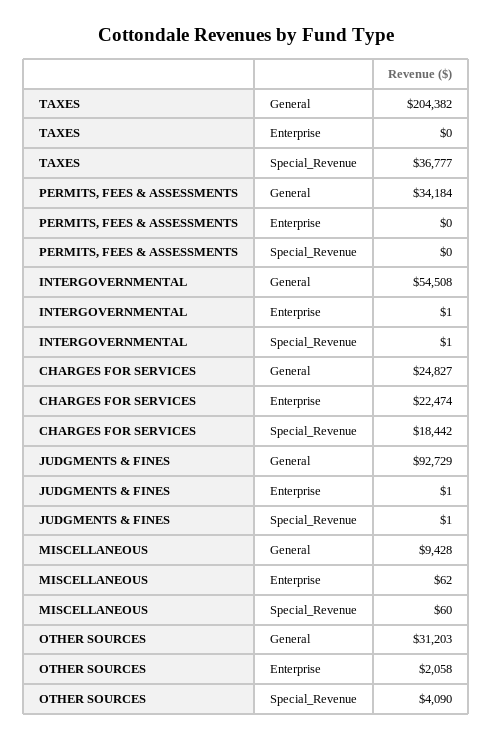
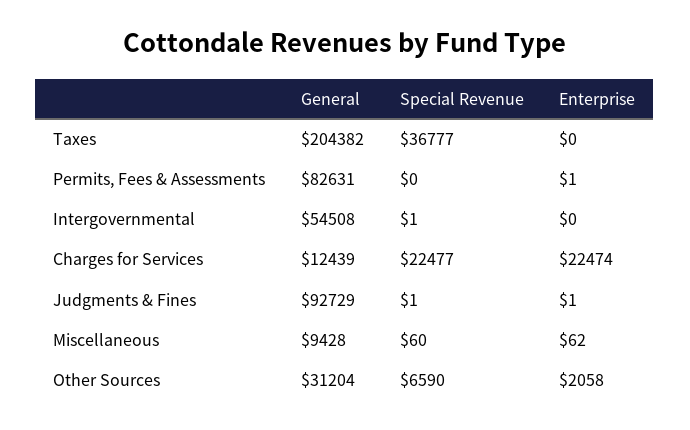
PERMITS, FEES & ASSESSMENTS, General: 34184 -> 82631
PERMITS, FEES & ASSESSMENTS, Enterprise: 0 -> 1
INTERGOVERNMENTAL, Enterprise: 1 -> 0
CHARGES FOR SERVICES, General: 24827 -> 12439
CHARGES FOR SERVICES, Special_Revenue: 18442 -> 22477
OTHER SOURCES, General: 31203 -> 31204
OTHER SOURCES, Special_Revenue: 4090 -> 6590

